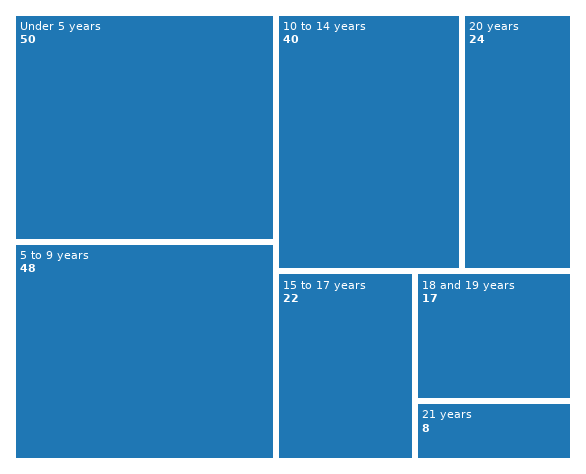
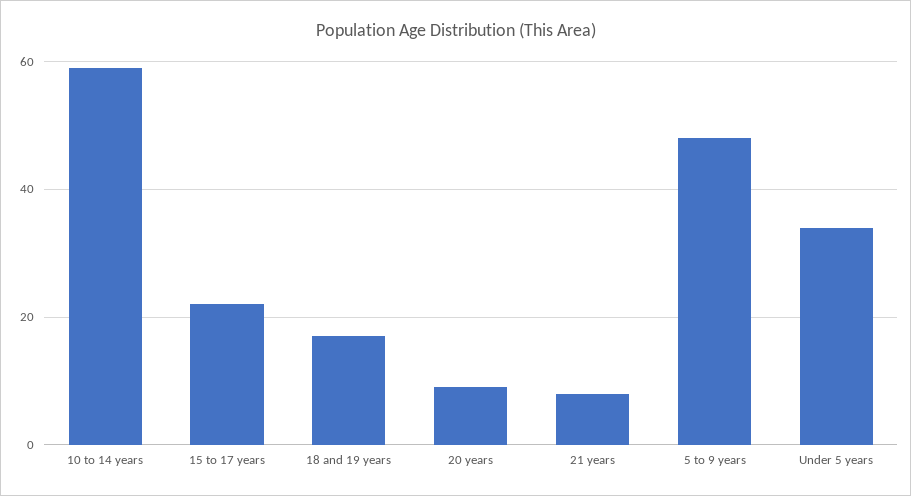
Under 5 years: 50 -> 35
10 to 14 years: 40 -> 60
20 years: 24 -> 10

